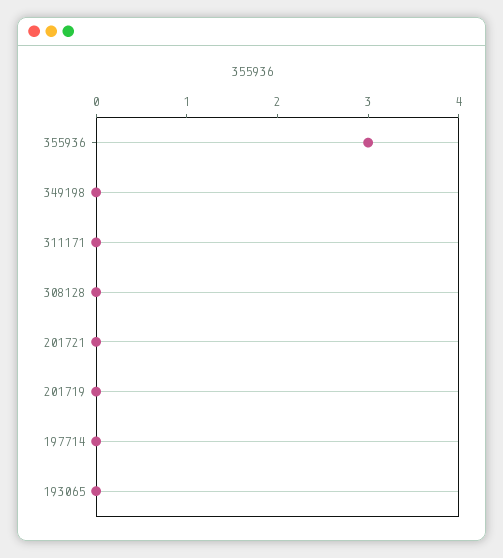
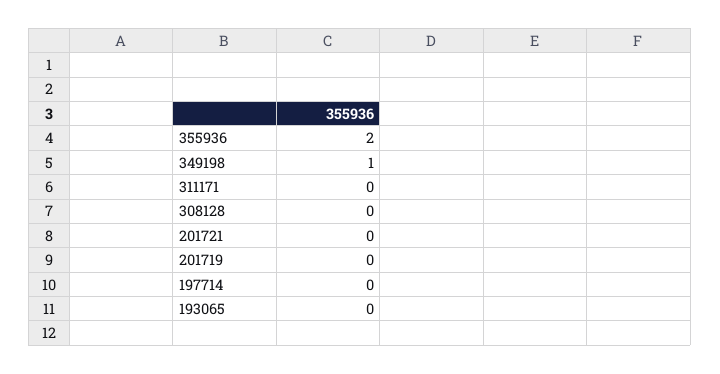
355936: 3 -> 2
349198: 0 -> 1

